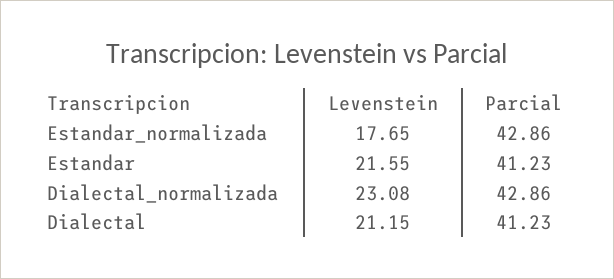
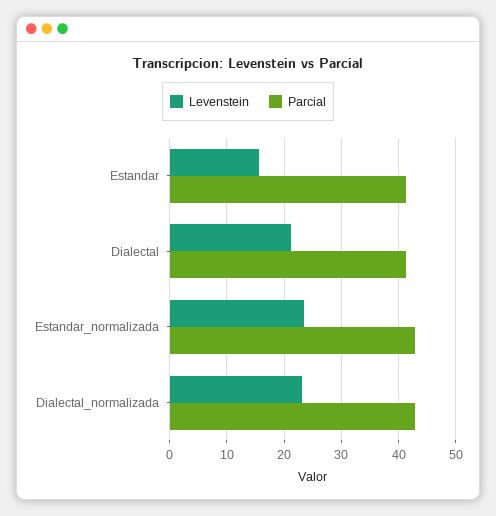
Levenstein, Estandar_normalizada: 17.65 -> 24
Levenstein, Estandar: 21.55 -> 16

